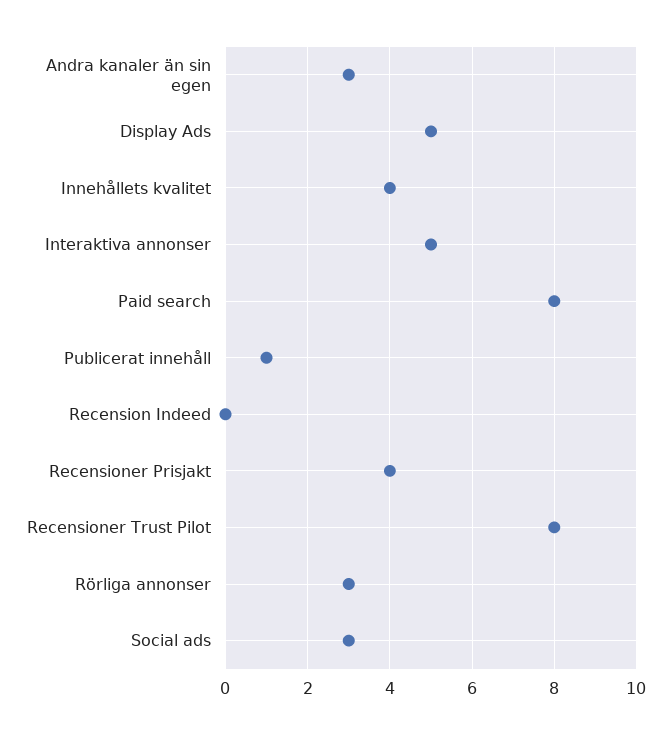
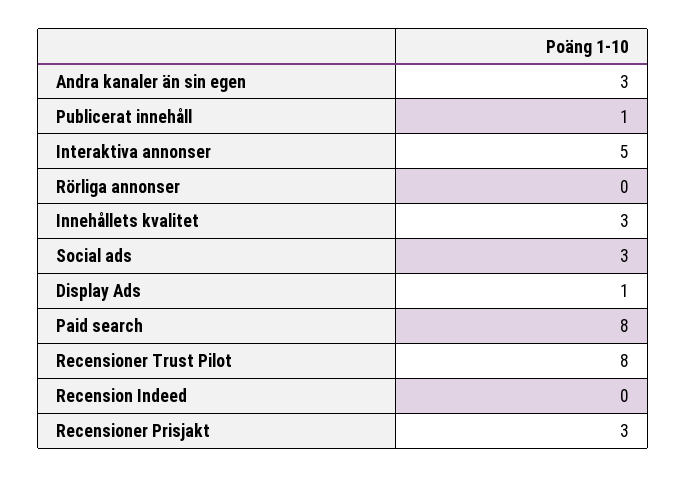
Display Ads: 5 -> 1
Innehållets kvalitet: 4 -> 3
Recensioner Prisjakt: 4 -> 3
Rörliga annonser: 3 -> 0

